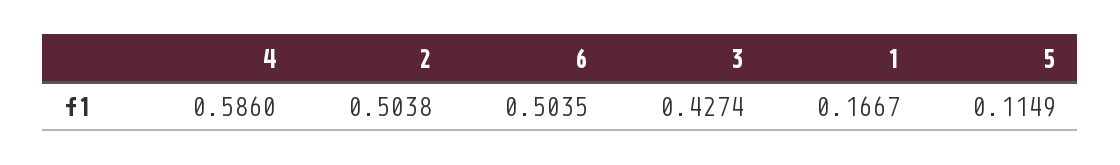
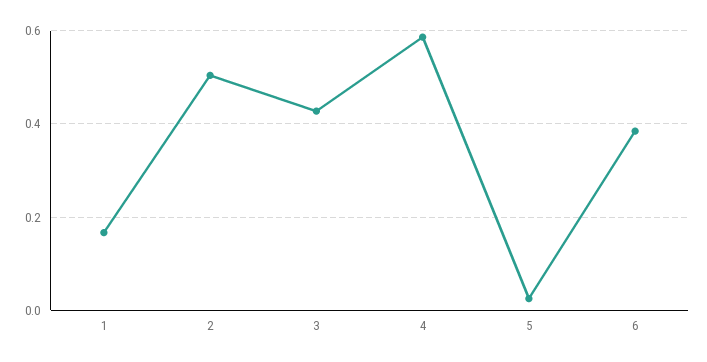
6: 0.5035 -> 0.38
5: 0.1149 -> 0.02

